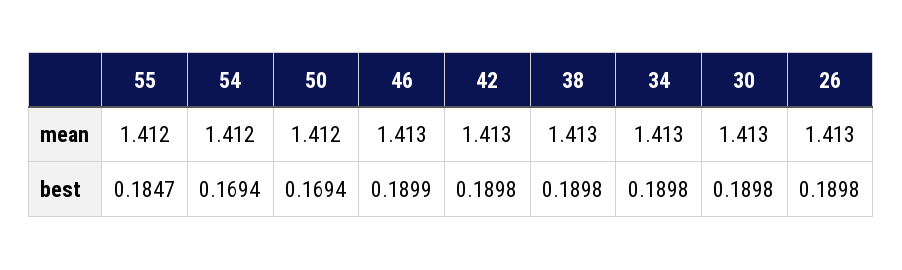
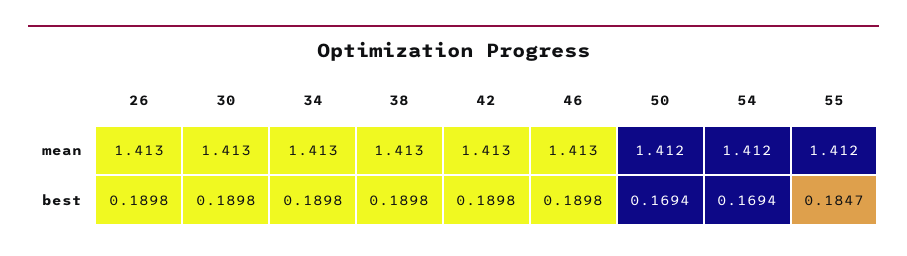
46, best: 0.1899 -> 0.1898

